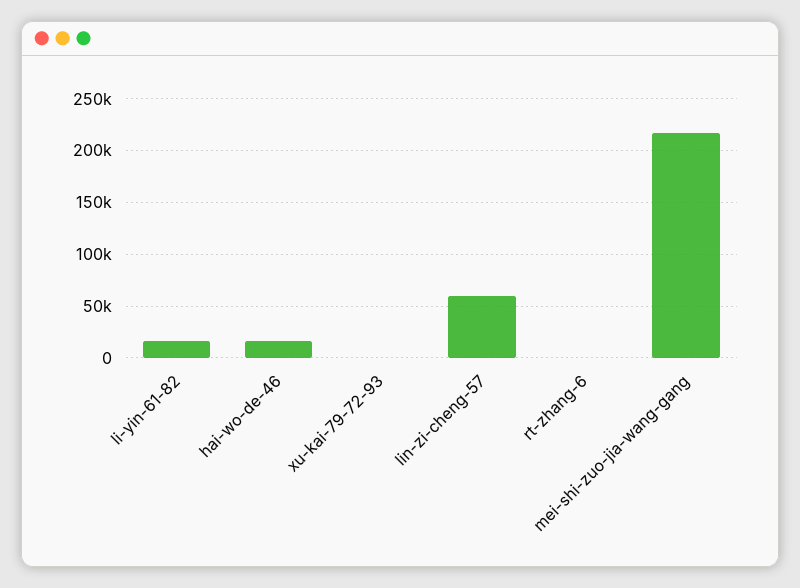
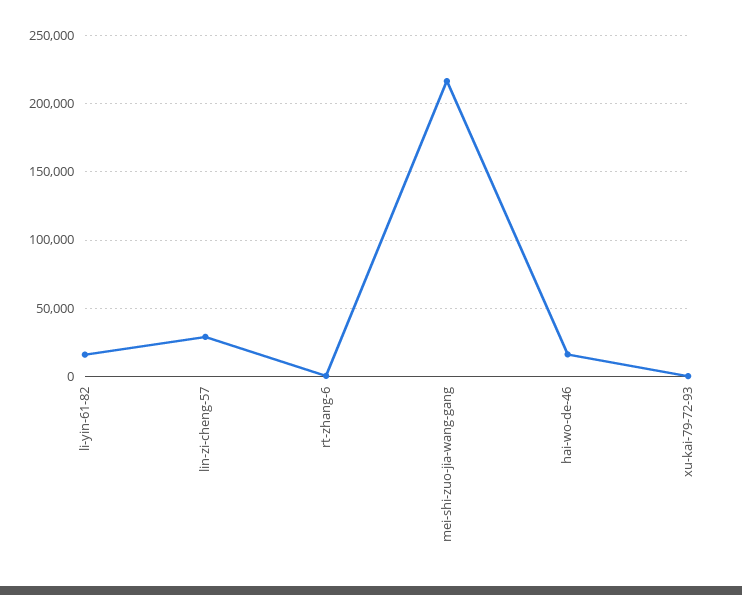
lin-zi-cheng-57: 60000 -> 30000

